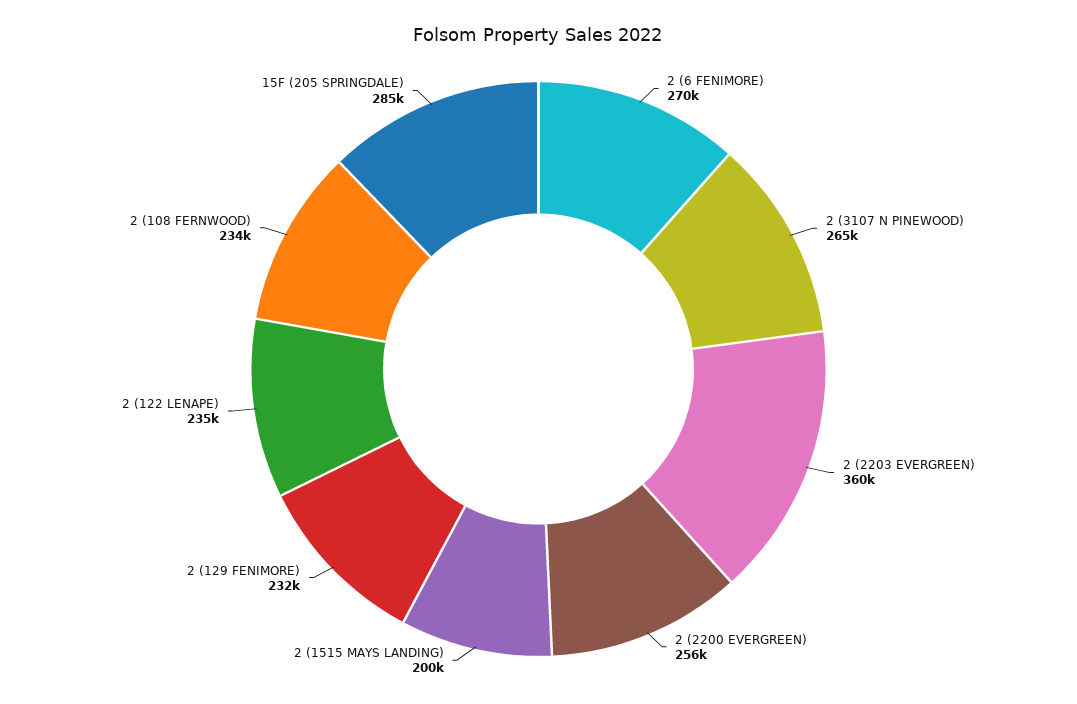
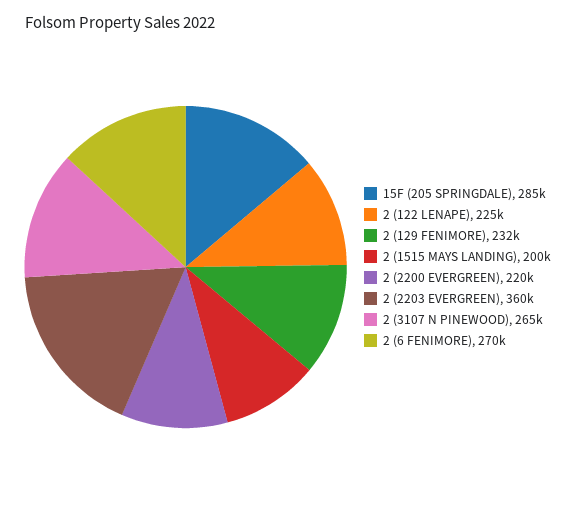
2 (2200 EVERGREEN): 256000 -> 220000
2 (122 LENAPE): 235000 -> 225000
2 (108 FERNWOOD): 234000 -> none

